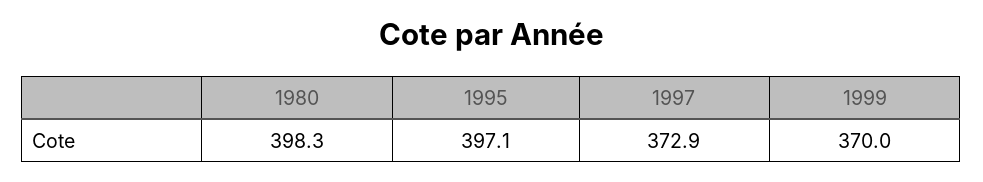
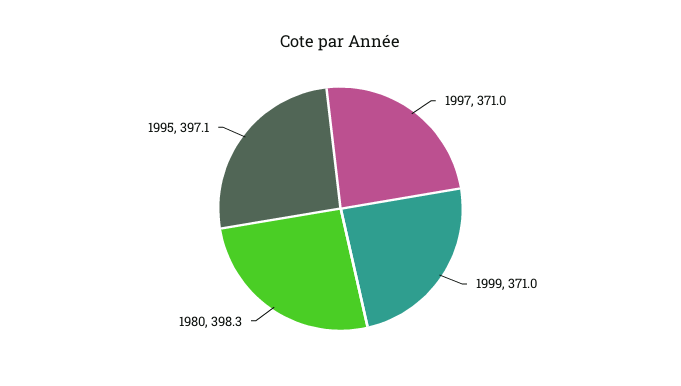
1997: 372.9 -> 371
1999: 370 -> 371

